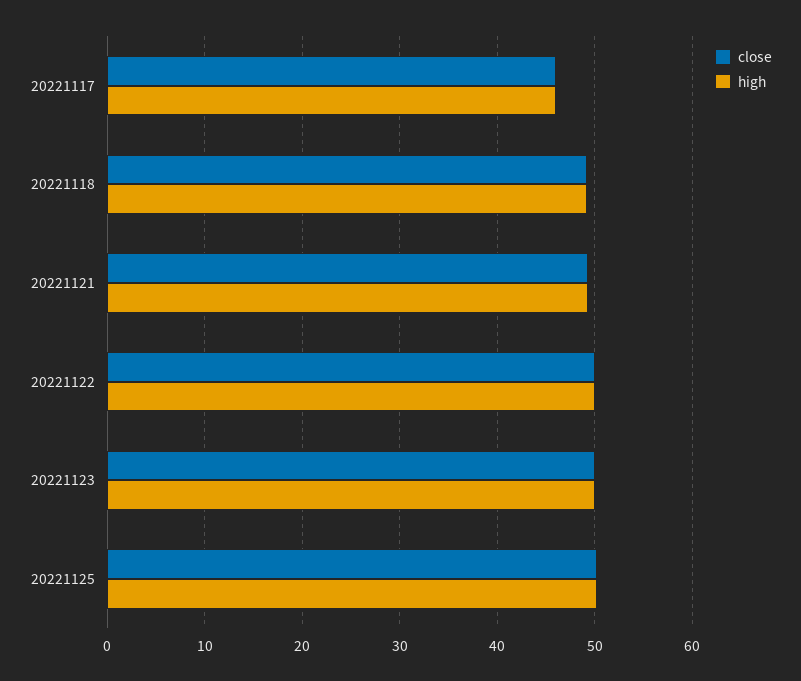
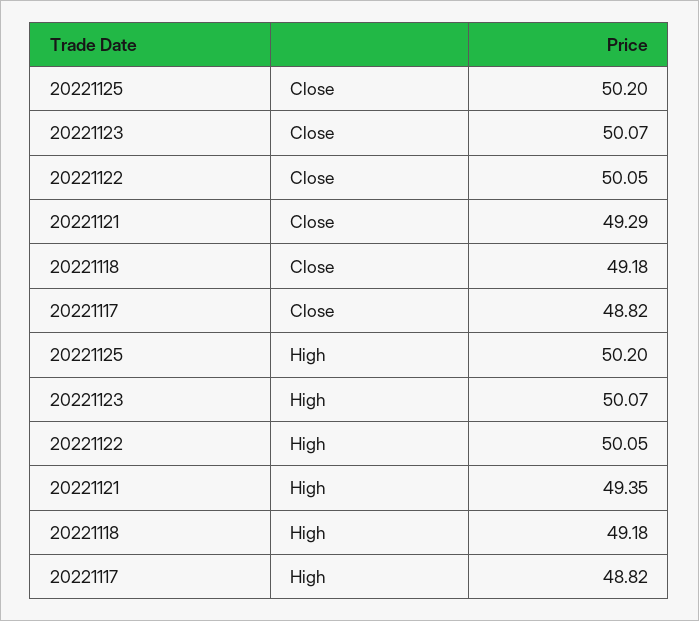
close, 20221117: 46 -> 48.82
high, 20221117: 46 -> 48.82

